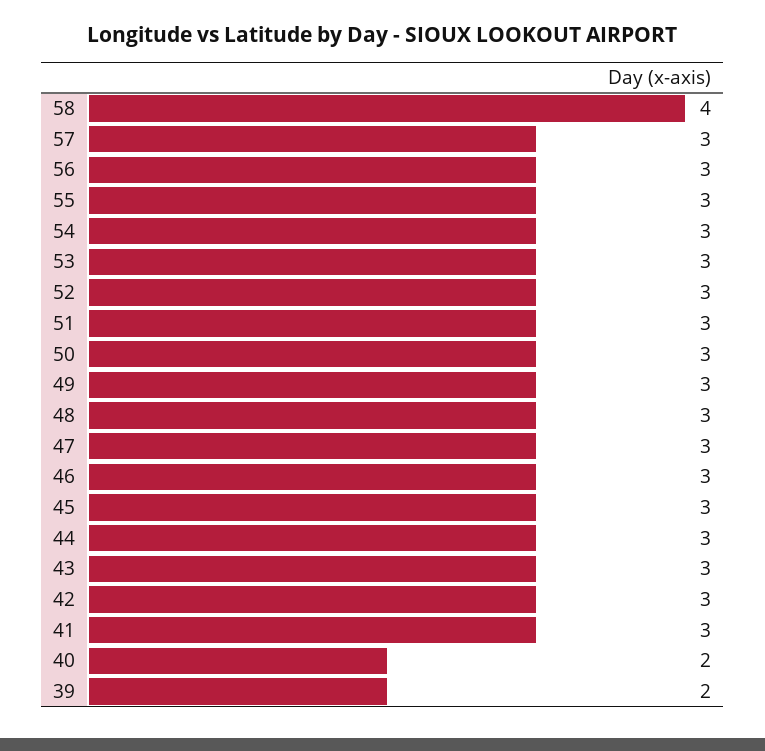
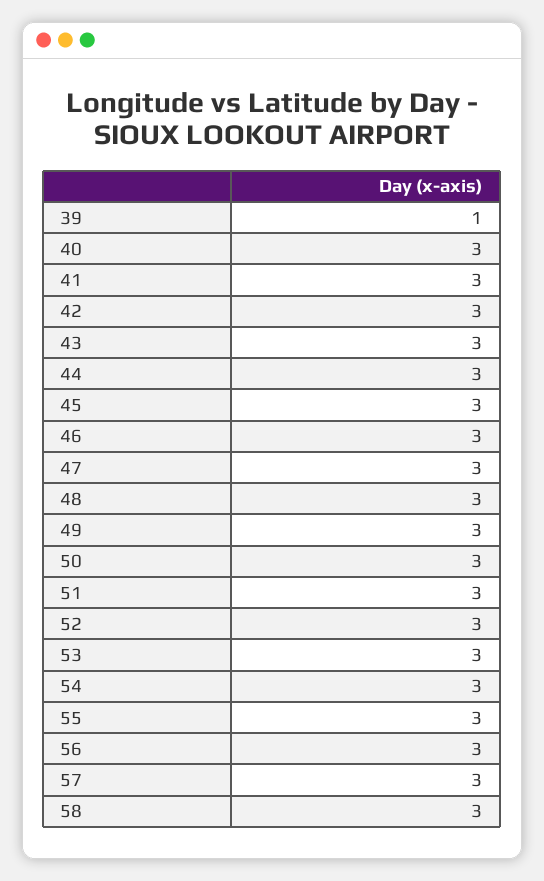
58: 4 -> 3
40: 2 -> 3
39: 2 -> 1

